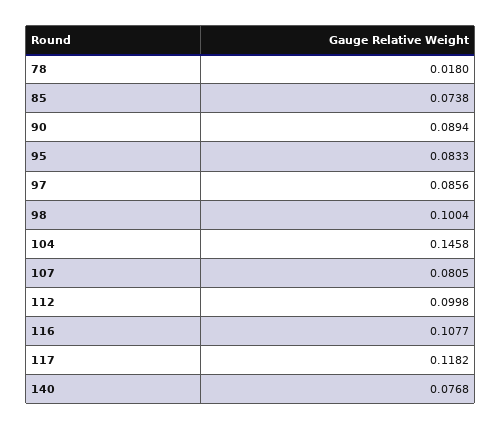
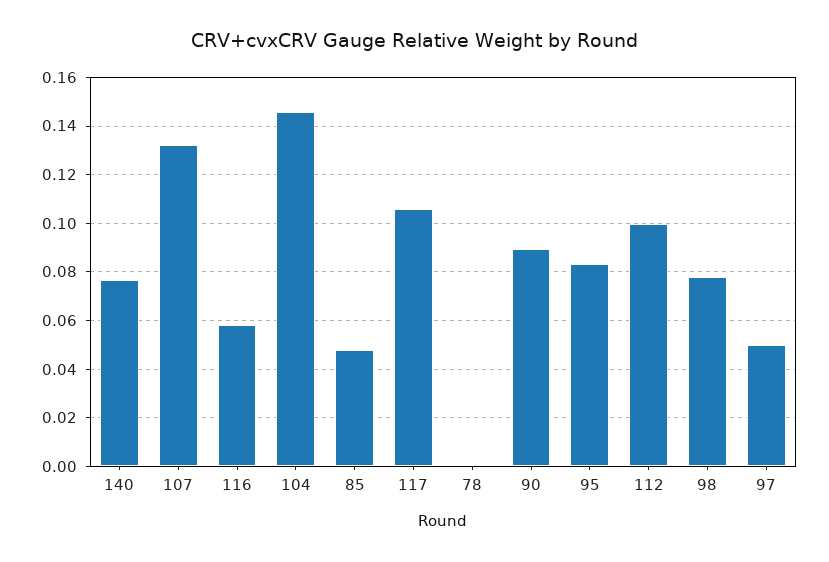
78: 0.018 -> 0
85: 0.0738 -> 0.0475
97: 0.0856 -> 0.05
98: 0.1004 -> 0.0775
107: 0.0805 -> 0.1325
116: 0.1077 -> 0.0575
117: 0.1182 -> 0.105

